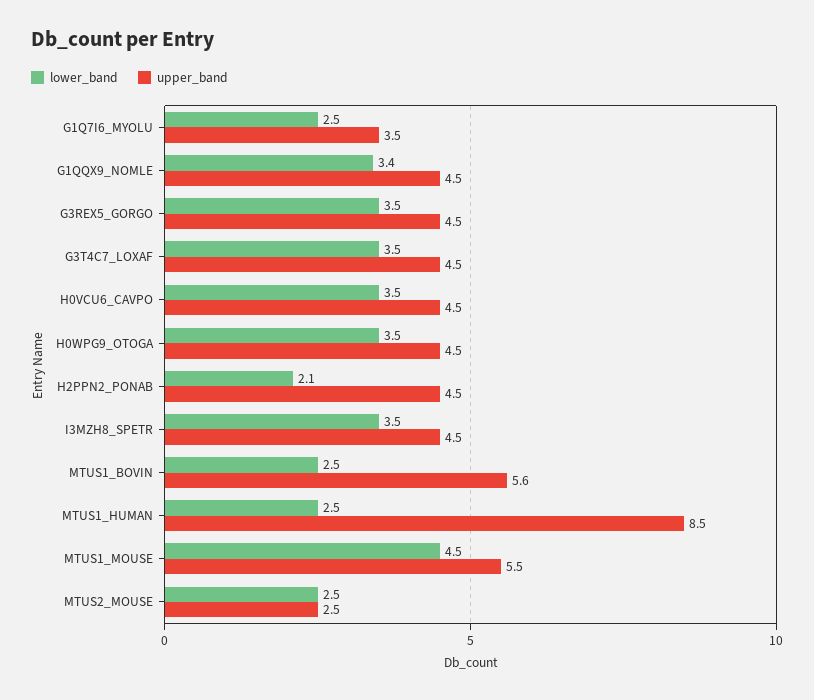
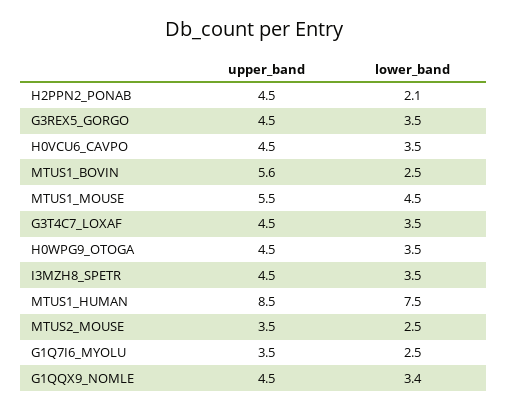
lower_band, MTUS1_HUMAN: 2.5 -> 7.5
upper_band, MTUS2_MOUSE: 2.5 -> 3.5

